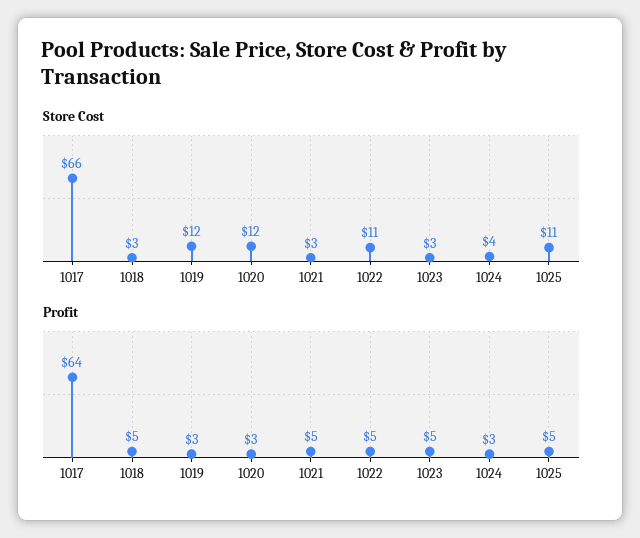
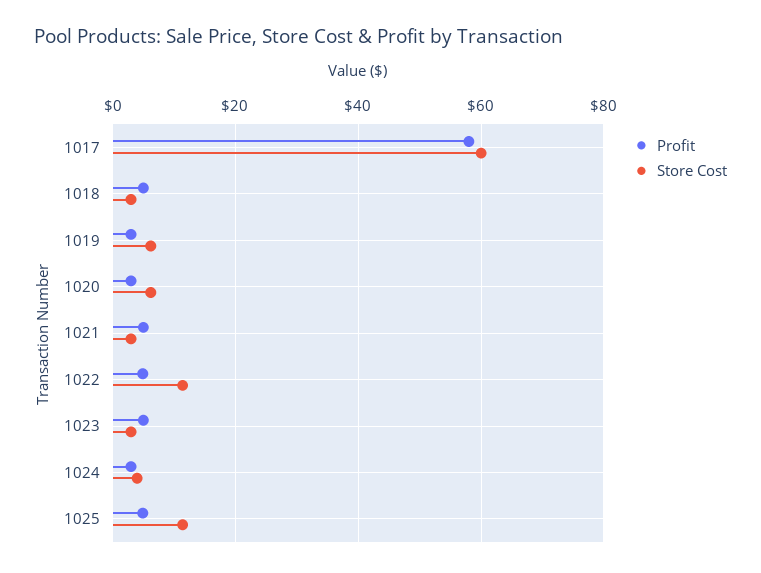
Store Cost, 1017: 66 -> 60
Store Cost, 1019: 12 -> 6
Store Cost, 1020: 12 -> 6
Profit, 1017: 64 -> 58

